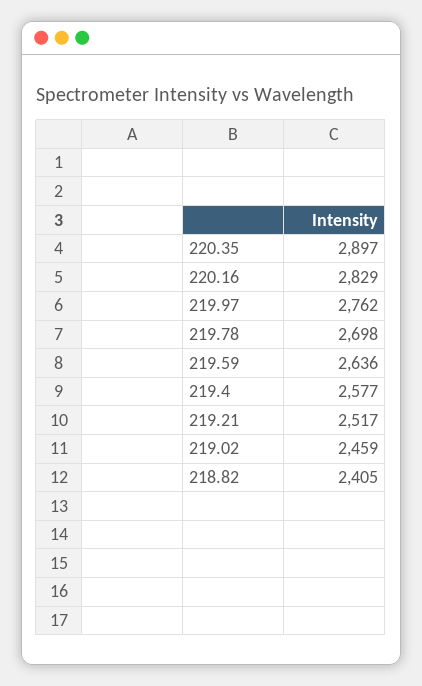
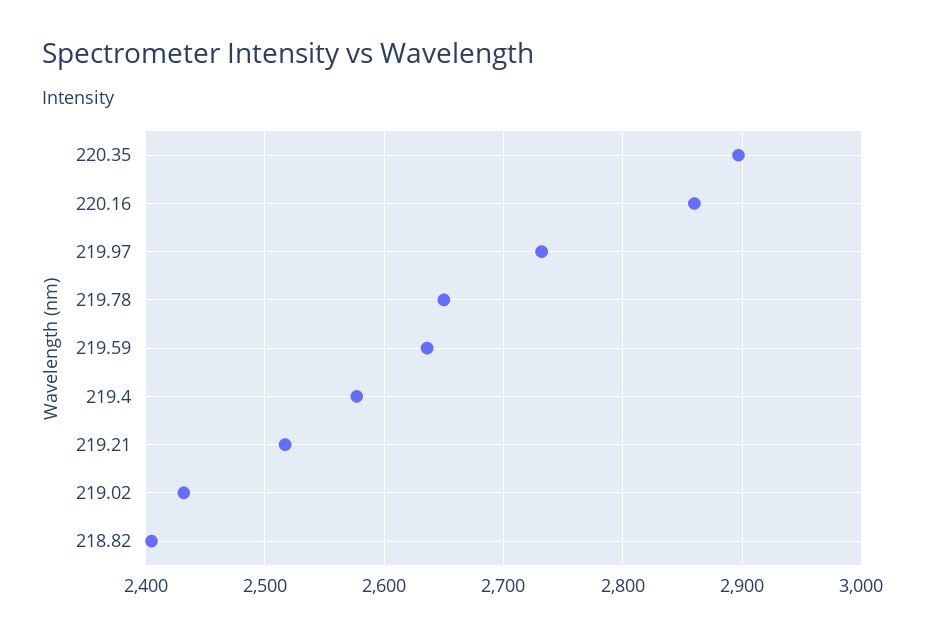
220.16: 2829 -> 2860
219.97: 2762 -> 2730
219.78: 2698 -> 2650
219.02: 2459 -> 2430

